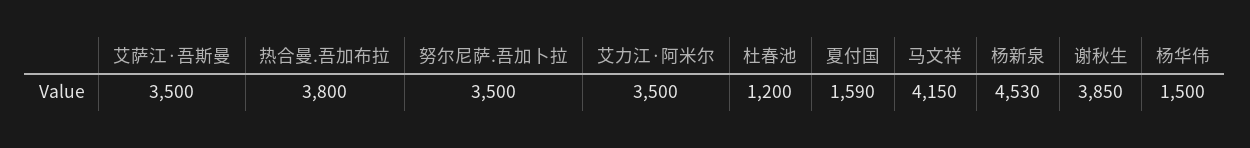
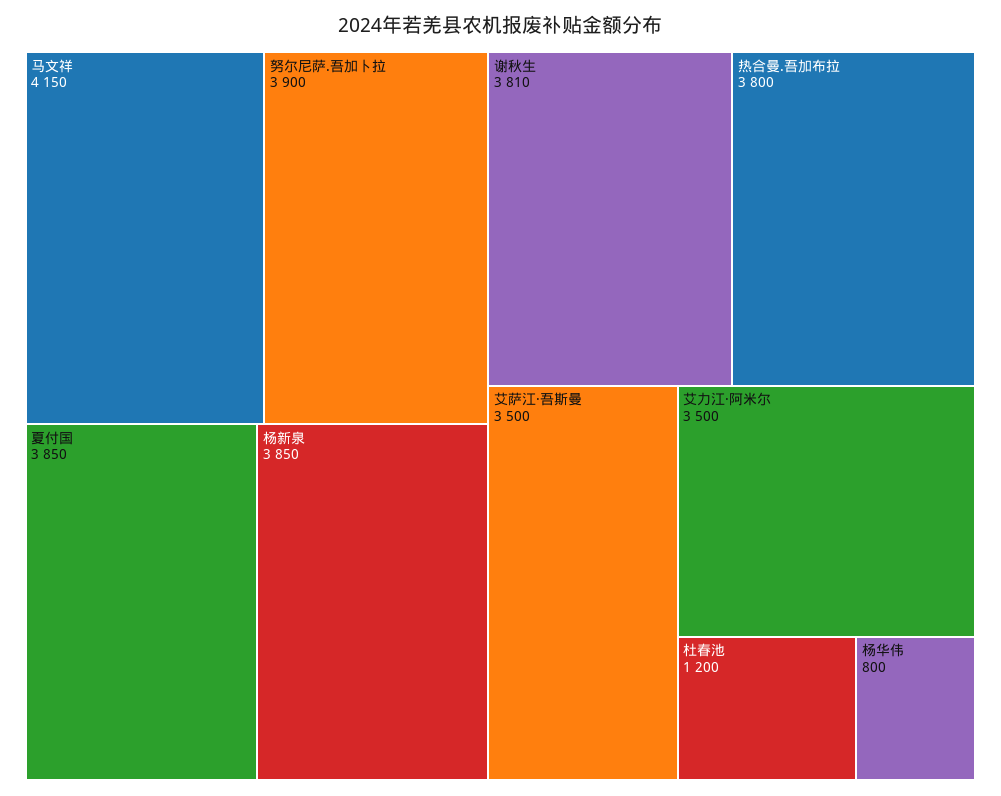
努尔尼萨.吾加卜拉: 3500 -> 3900
夏付国: 1590 -> 3850
杨新泉: 4530 -> 3850
谢秋生: 3850 -> 3810
杨华伟: 1500 -> 800

